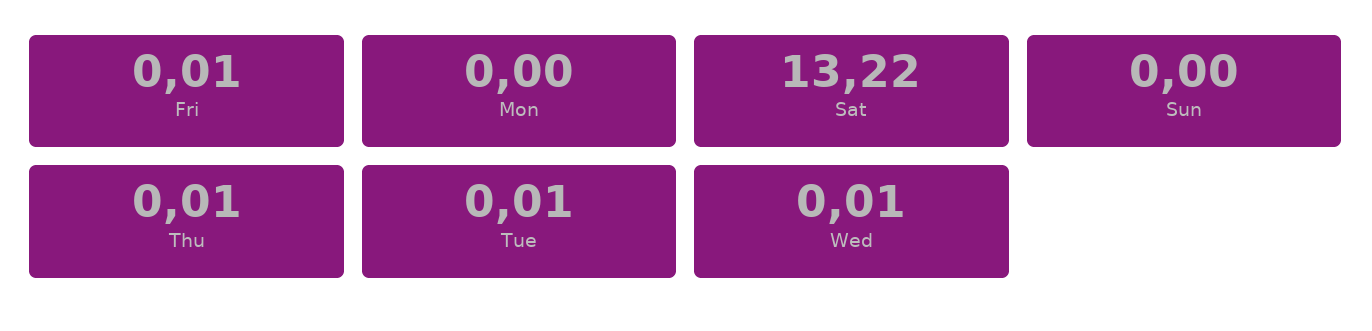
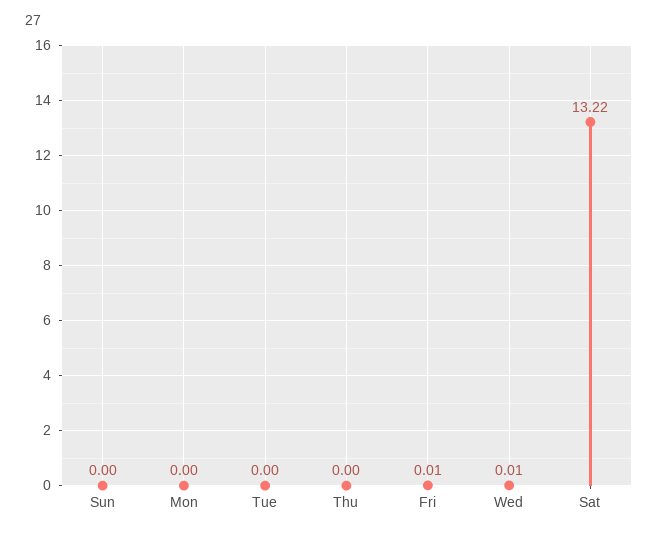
Thu: 0.01 -> 0
Tue: 0.01 -> 0

